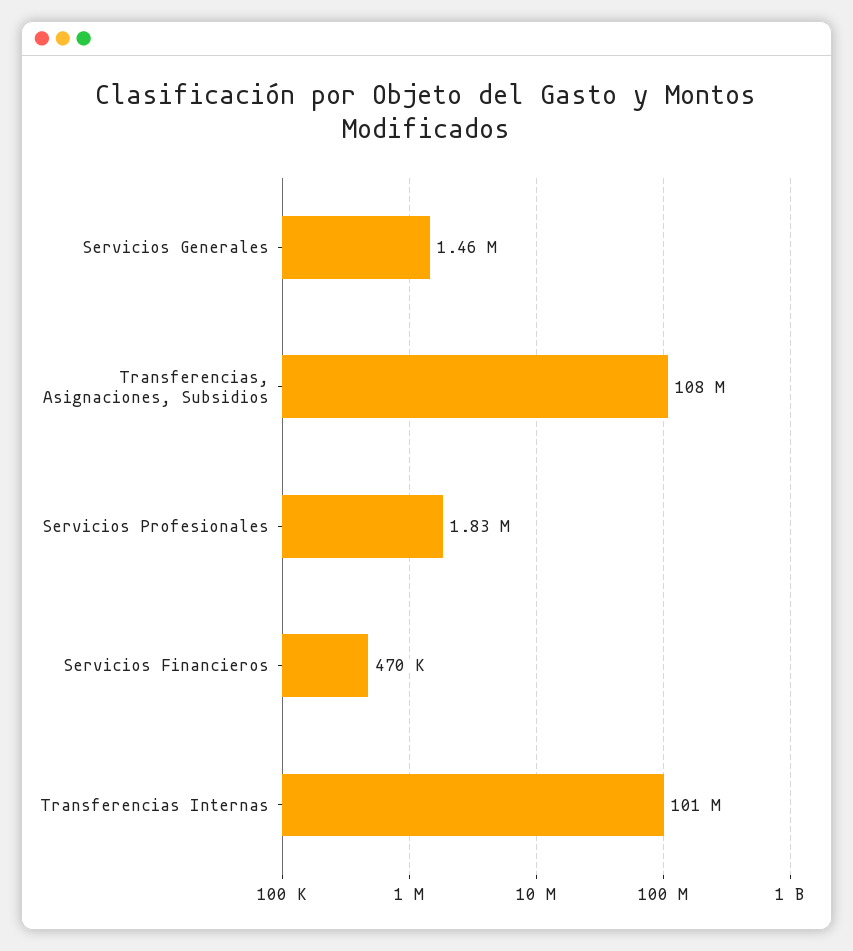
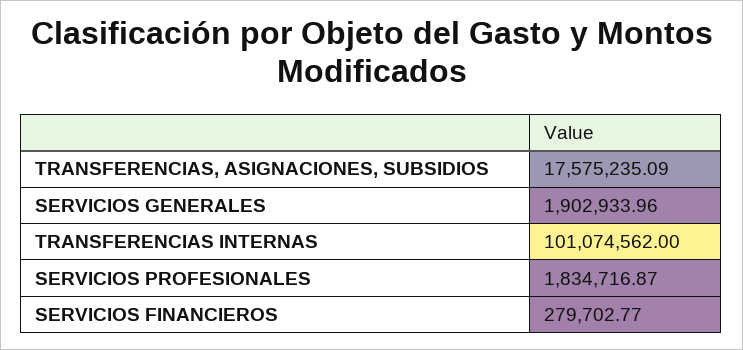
Servicios Generales: 1460000 -> 1902933.96
Transferencias, Asignaciones, Subsidios: 108000000 -> 17575235.09
Servicios Financieros: 470000 -> 279702.77

